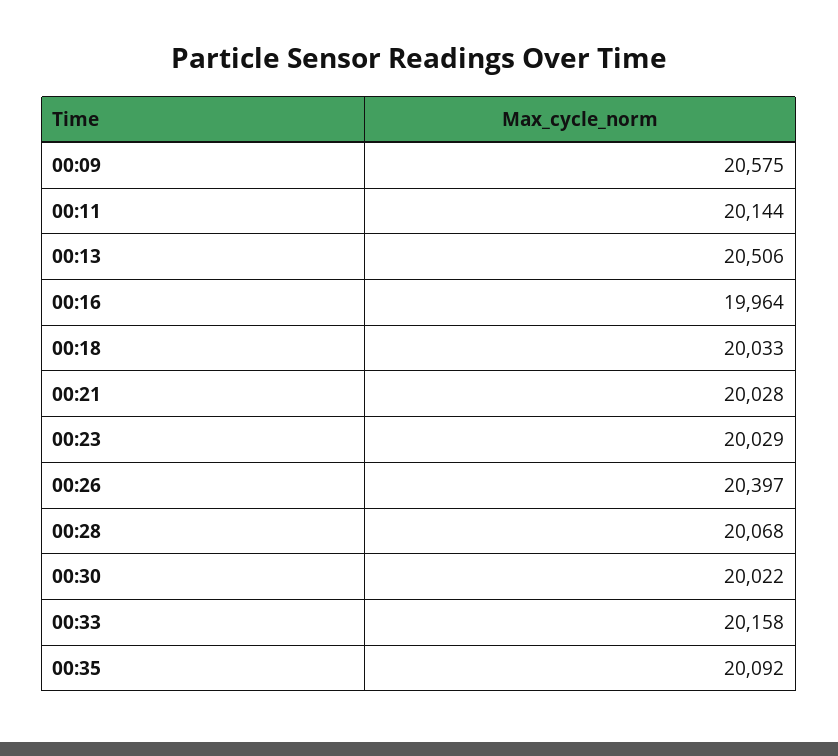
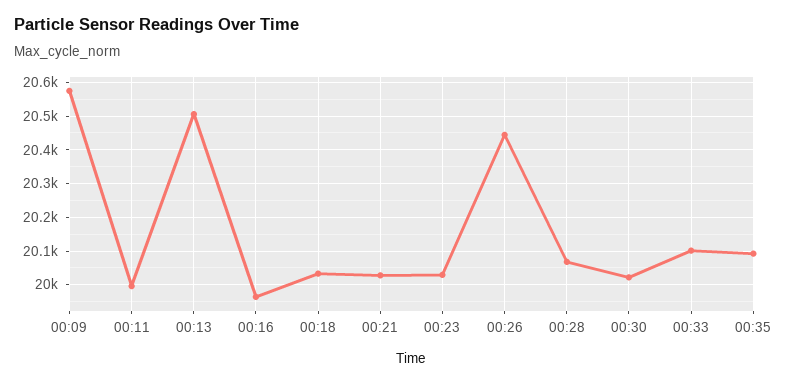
00:11: 20144 -> 20000
00:26: 20397 -> 20440
00:33: 20158 -> 20100

